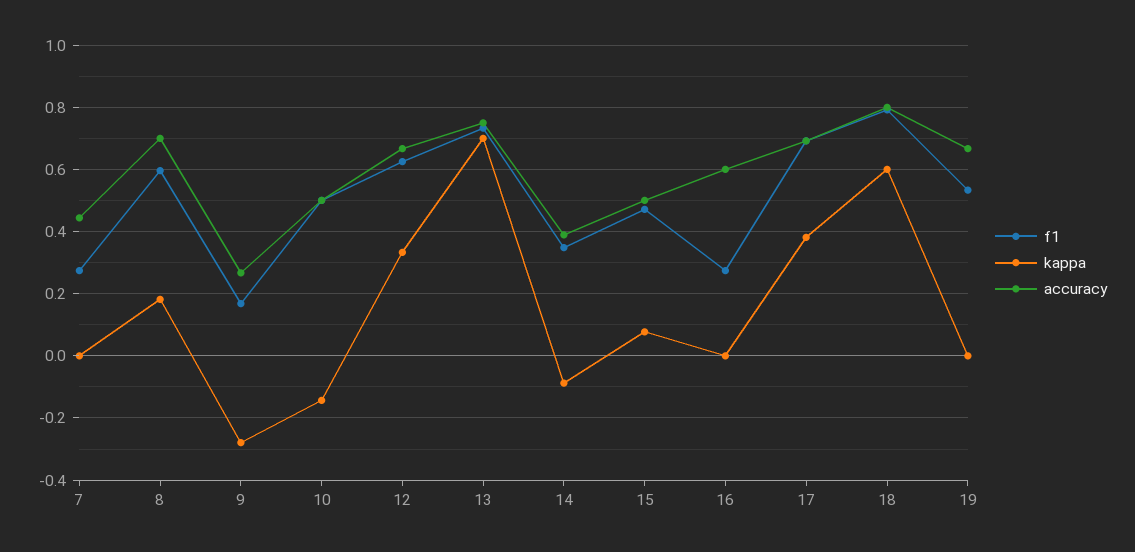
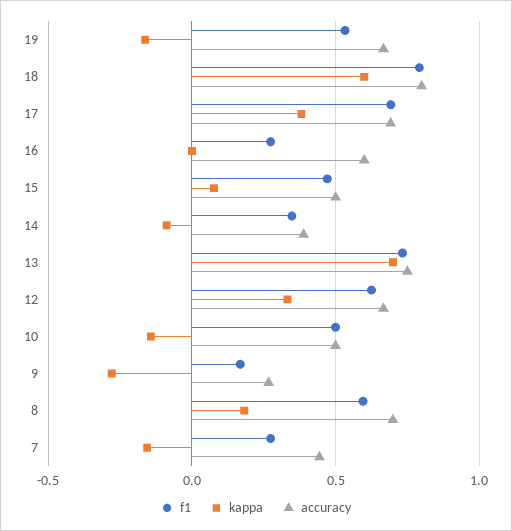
kappa, 7: 0 -> -0.15
kappa, 19: 0 -> -0.15

